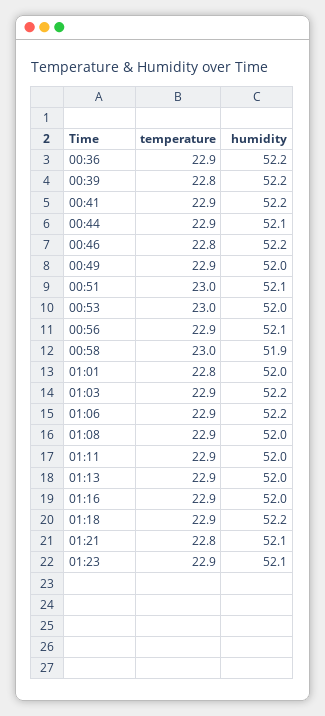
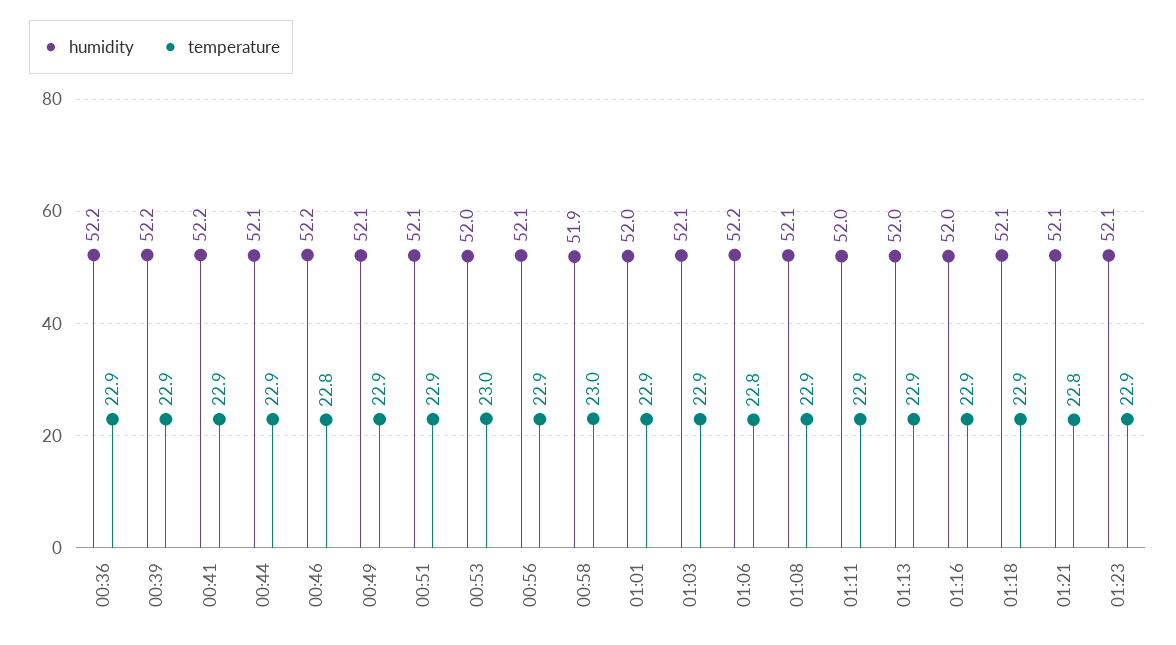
temperature, 00:39: 22.8 -> 22.9
humidity, 00:49: 52 -> 52.1
temperature, 00:51: 23 -> 22.9
temperature, 01:01: 22.8 -> 22.9
humidity, 01:03: 52.2 -> 52.1
temperature, 01:06: 22.9 -> 22.8
humidity, 01:08: 52 -> 52.1
humidity, 01:18: 52.2 -> 52.1

